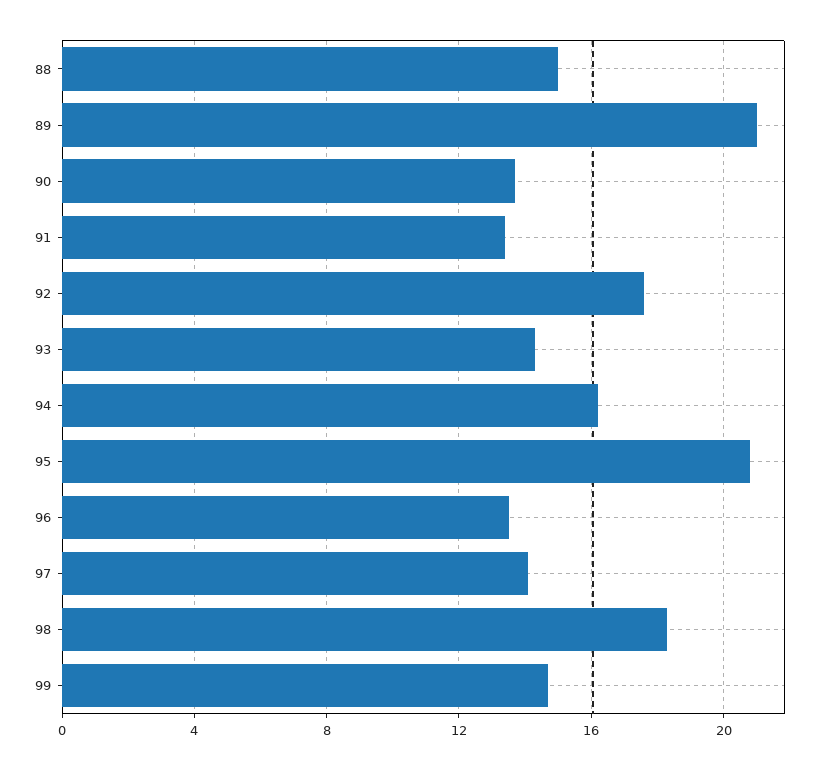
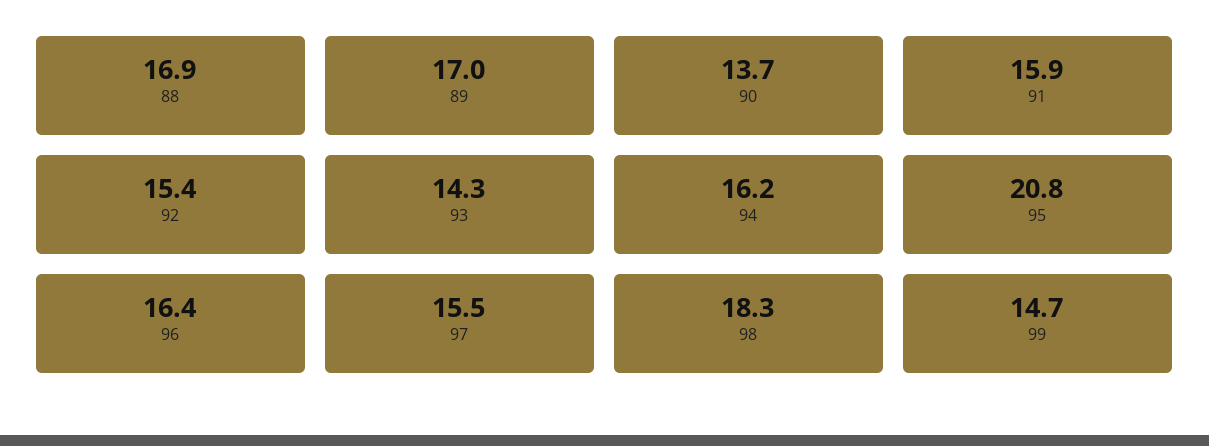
88: 15 -> 16.9
89: 21 -> 17
91: 13.5 -> 15.9
92: 17.5 -> 15.4
96: 13.5 -> 16.4
97: 14 -> 15.5

